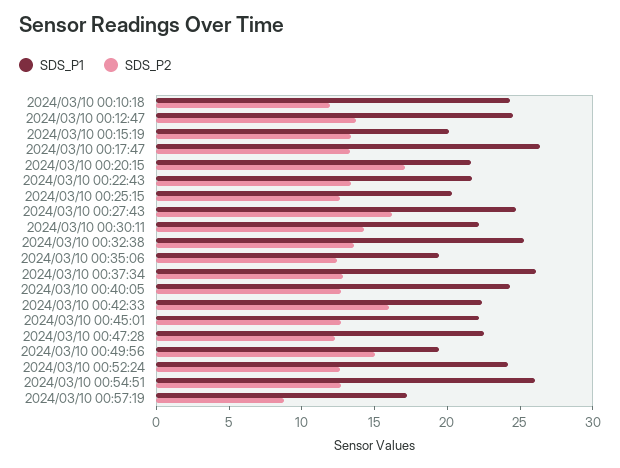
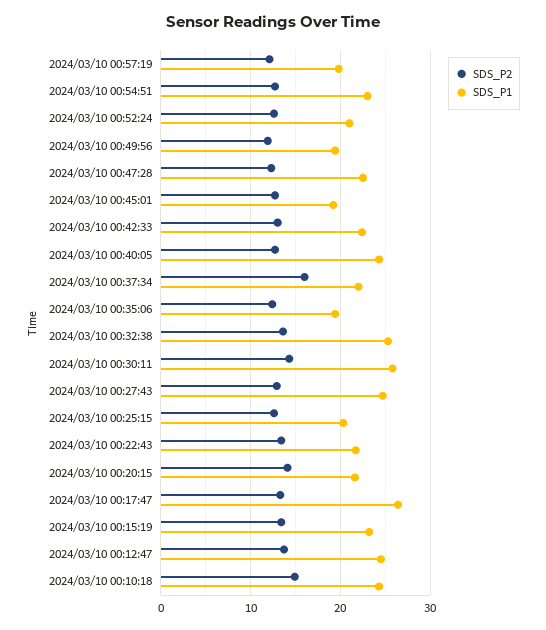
SDS_P2, 2024/03/10 00:10:18: 12 -> 15
SDS_P1, 2024/03/10 00:15:19: 20 -> 23
SDS_P2, 2024/03/10 00:20:15: 17 -> 14
SDS_P2, 2024/03/10 00:27:43: 16 -> 13
SDS_P1, 2024/03/10 00:30:11: 22 -> 26
SDS_P1, 2024/03/10 00:37:34: 26 -> 22
SDS_P2, 2024/03/10 00:37:34: 13 -> 16
SDS_P2, 2024/03/10 00:42:33: 16 -> 13
SDS_P1, 2024/03/10 00:45:01: 22 -> 19
SDS_P2, 2024/03/10 00:49:56: 15 -> 12
SDS_P1, 2024/03/10 00:52:24: 24 -> 21
SDS_P1, 2024/03/10 00:54:51: 26 -> 23
SDS_P1, 2024/03/10 00:57:19: 17 -> 20
SDS_P2, 2024/03/10 00:57:19: 9 -> 12

